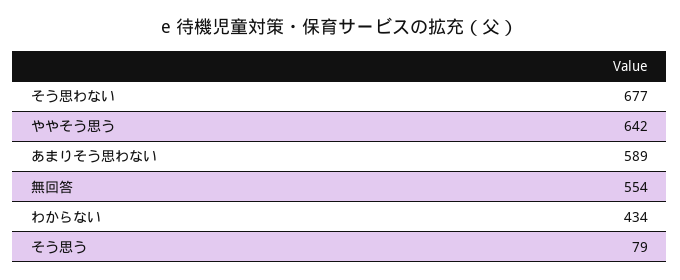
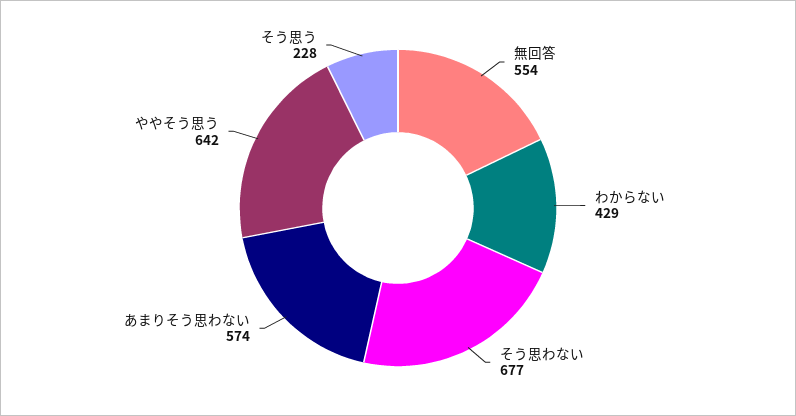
あまりそう思わない: 589 -> 574
わからない: 434 -> 429
そう思う: 79 -> 228

